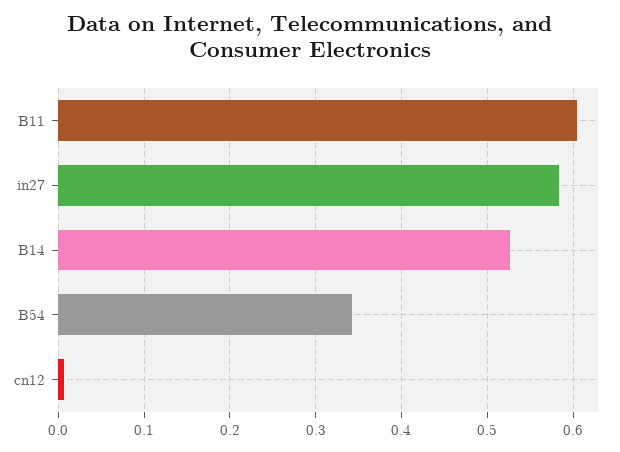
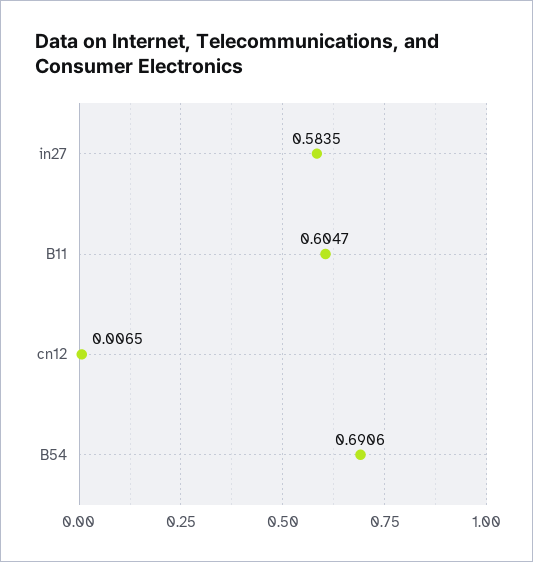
B14: 0.53 -> none
B54: 0.34 -> 0.6906

